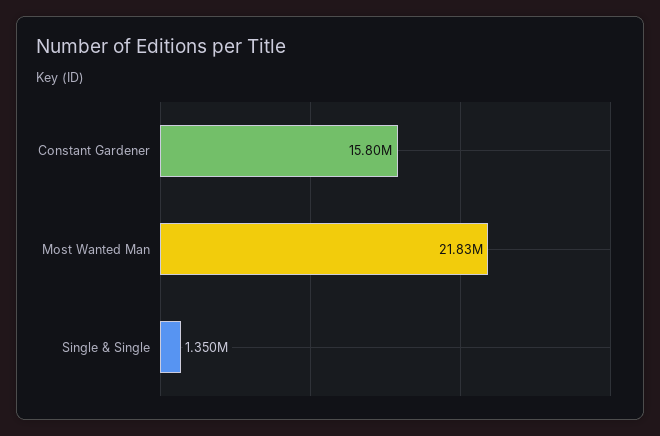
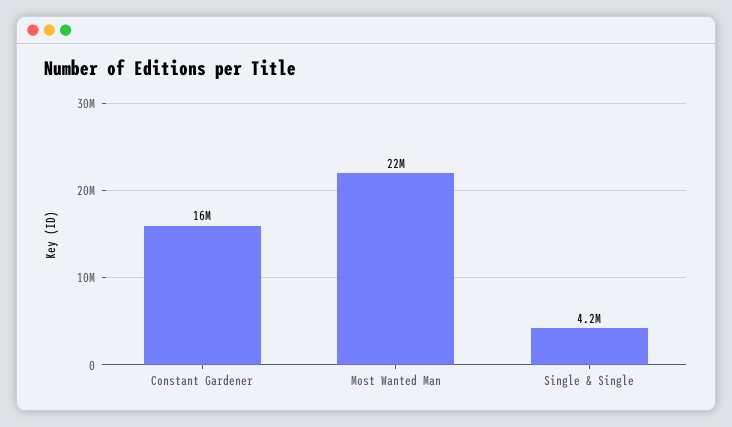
Single & Single: 1350000 -> 4200000

